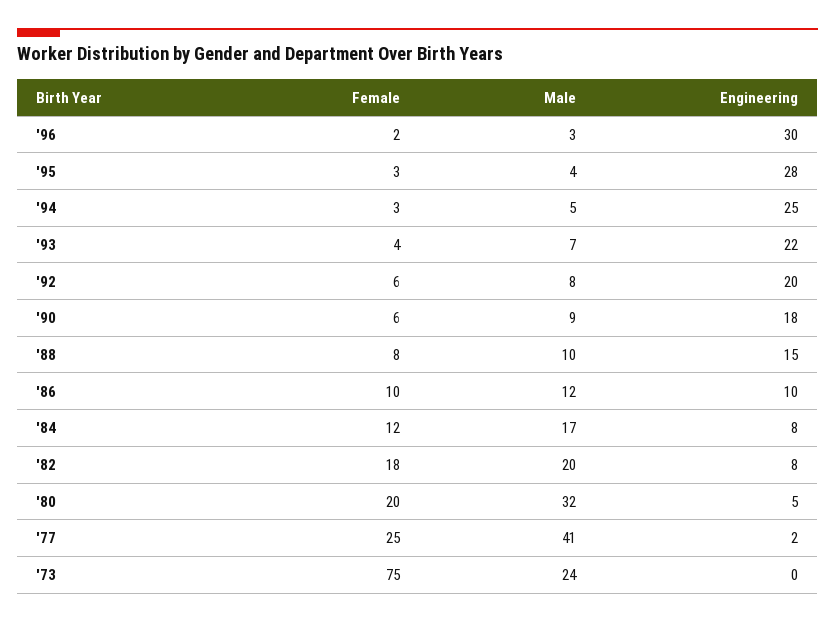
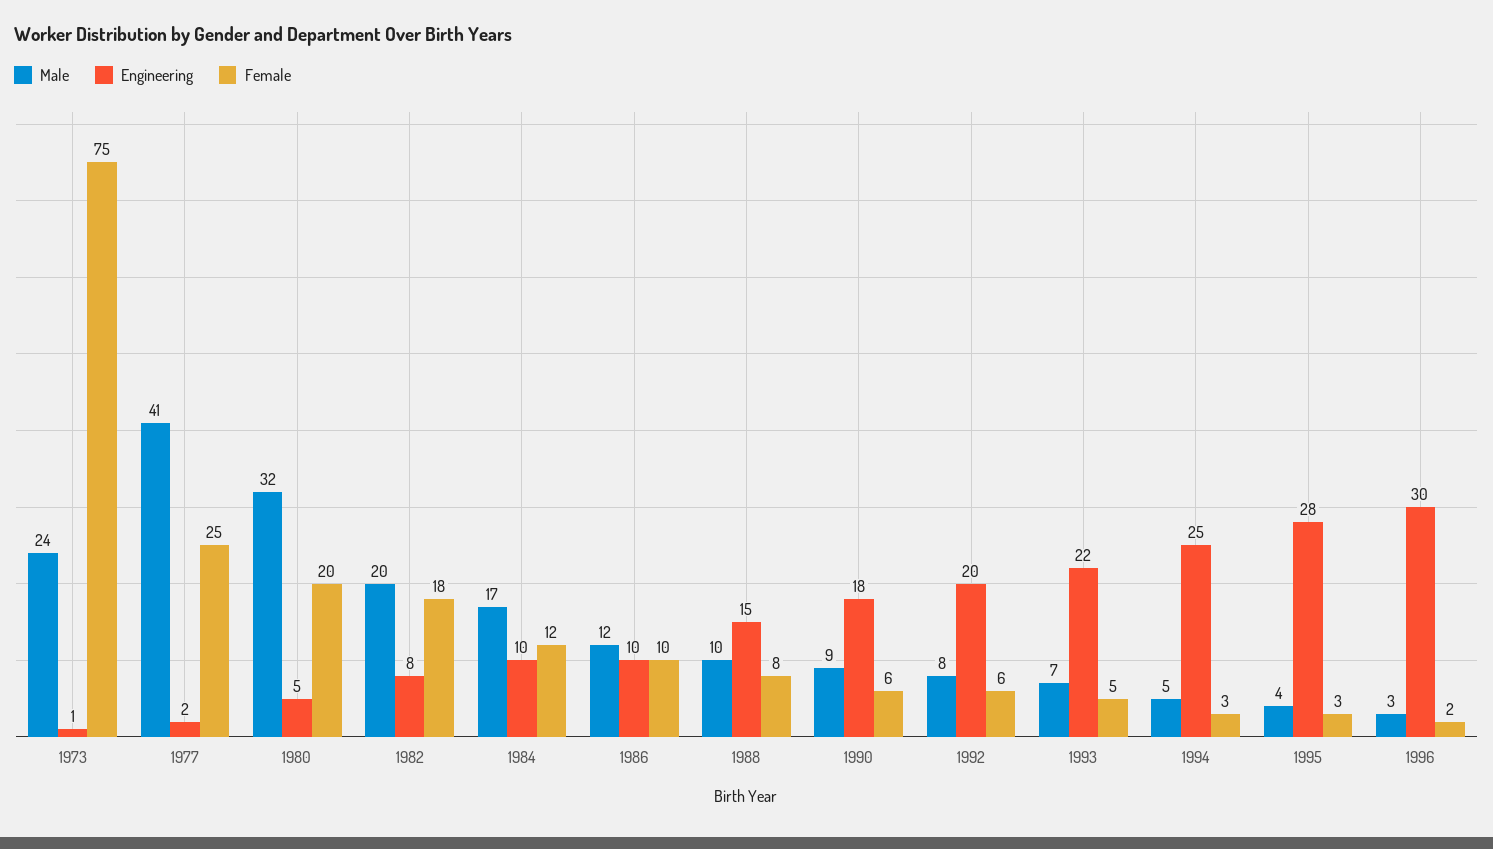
Female, '93: 4 -> 5
Engineering, '84: 8 -> 10
Engineering, '73: 0 -> 1

